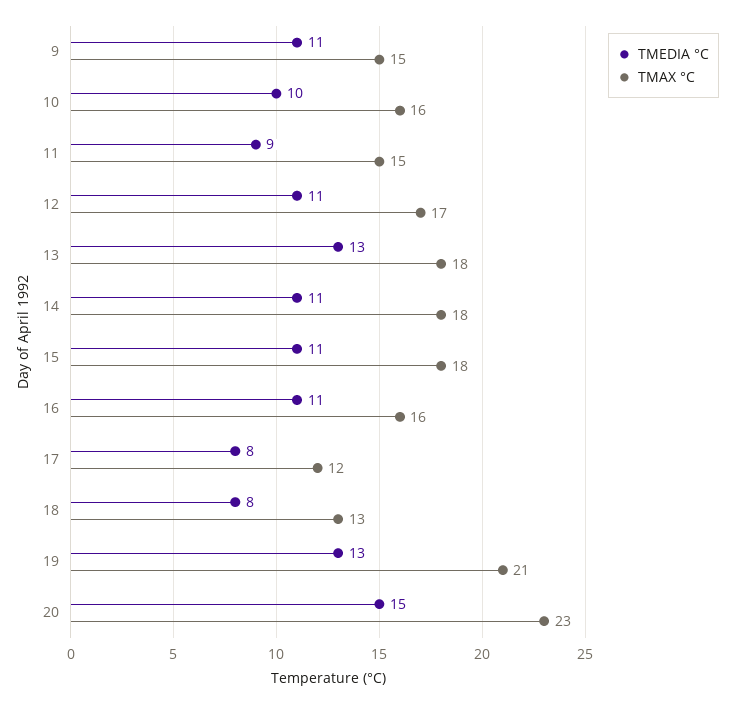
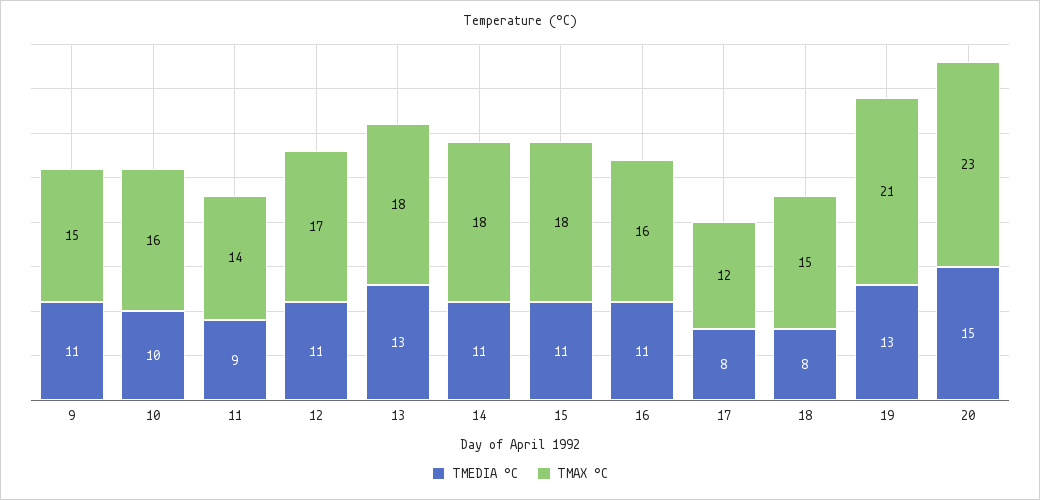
TMAX °C, 11: 15 -> 14
TMAX °C, 18: 13 -> 15

